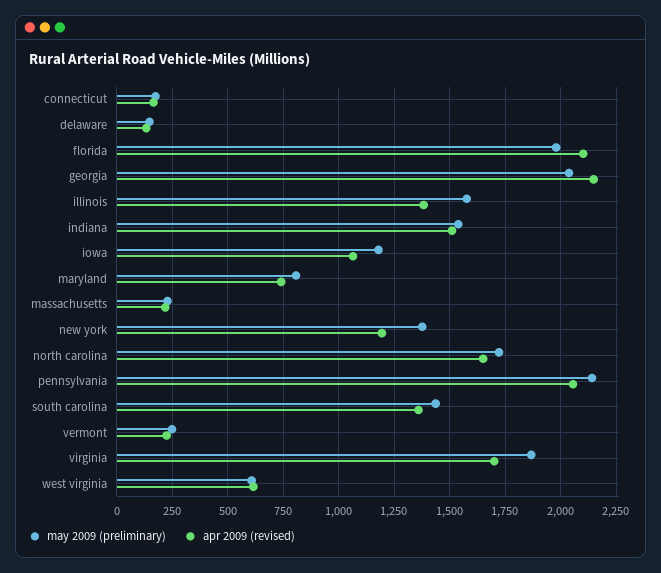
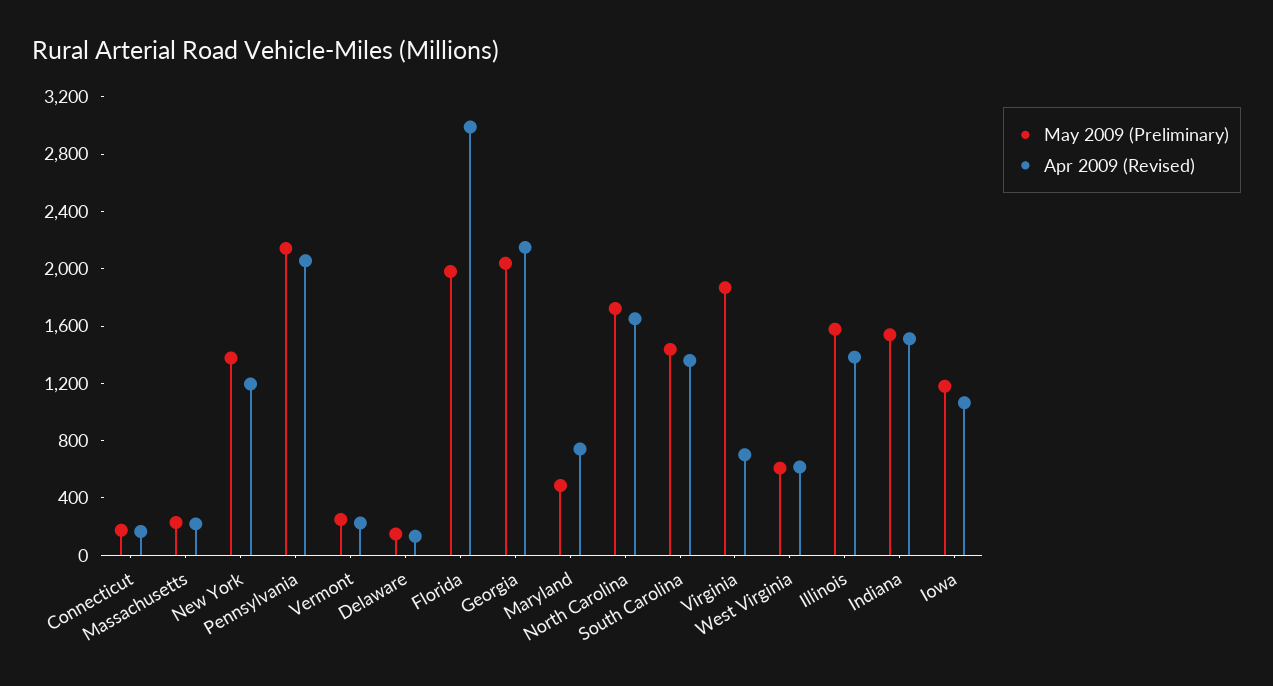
apr 2009 (revised), florida: 2100 -> 3000
may 2009 (preliminary), maryland: 800 -> 500
apr 2009 (revised), virginia: 1700 -> 700

